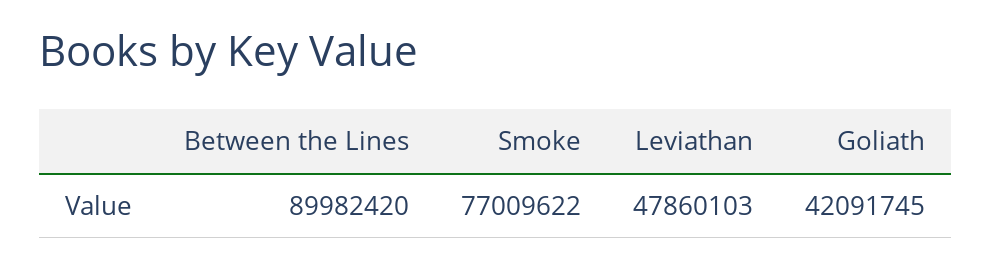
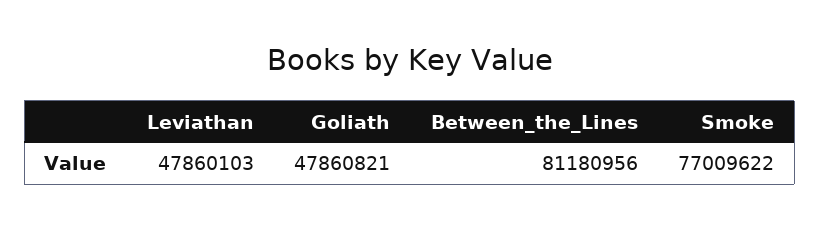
Between the Lines: 89982420 -> 81180956
Goliath: 42091745 -> 47860821

